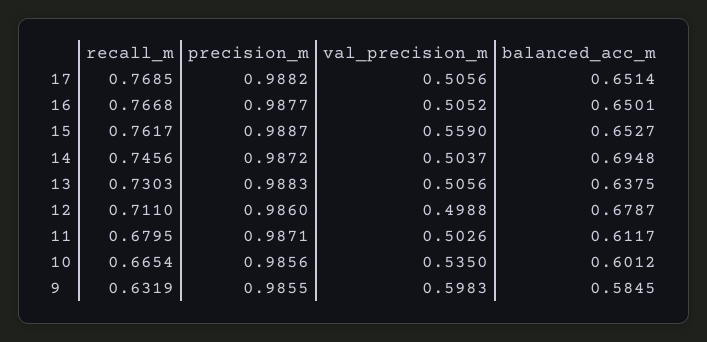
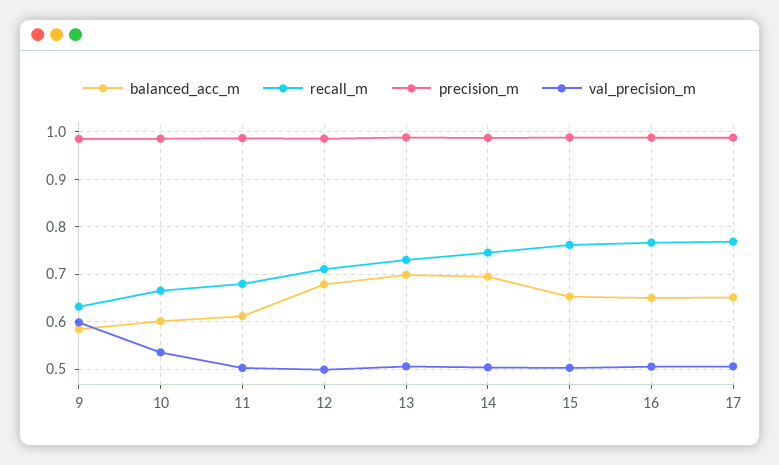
val_precision_m, 15: 0.559 -> 0.5
balanced_acc_m, 13: 0.6375 -> 0.7

